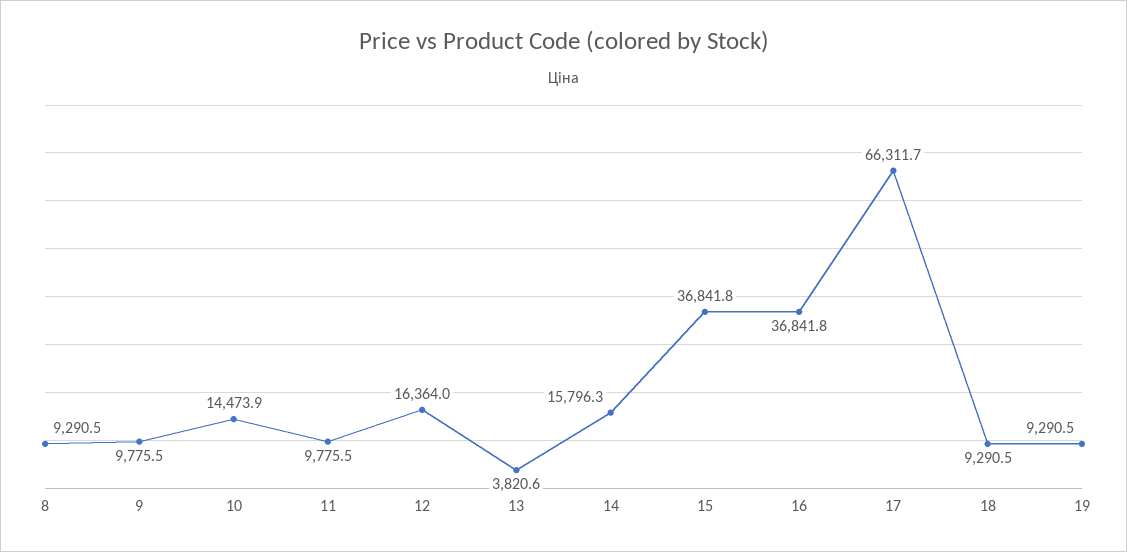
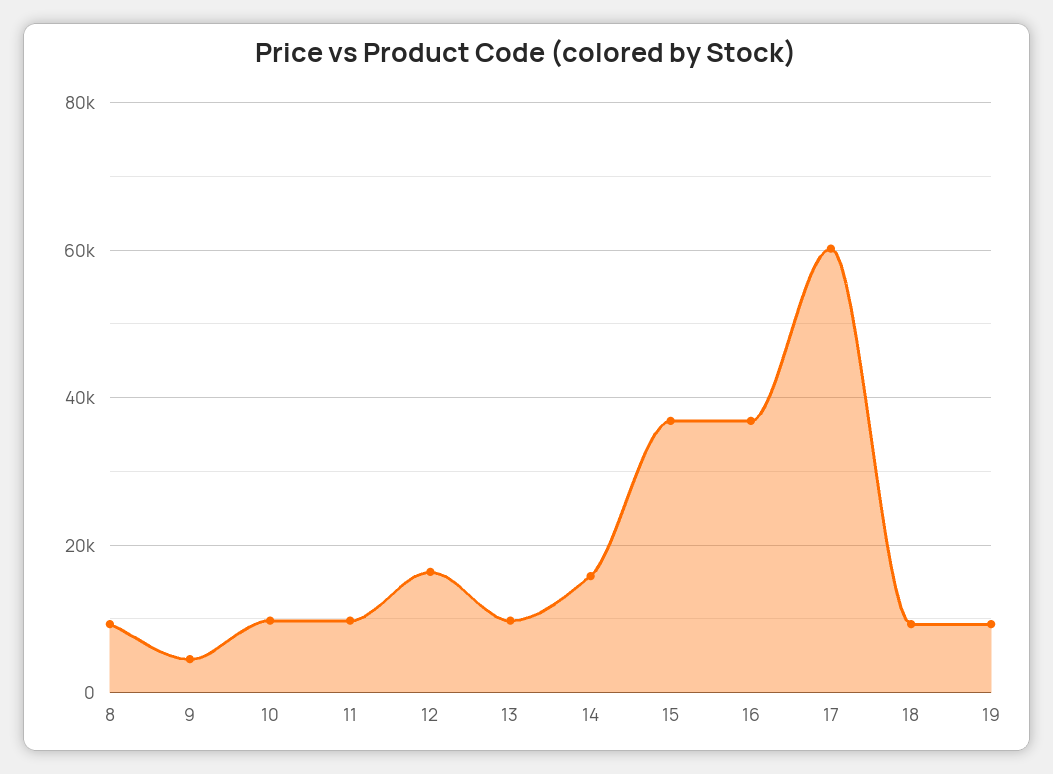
9: 9775.5 -> 4000
10: 14473.9 -> 10000
13: 3820.6 -> 10000
17: 66311.7 -> 60000

